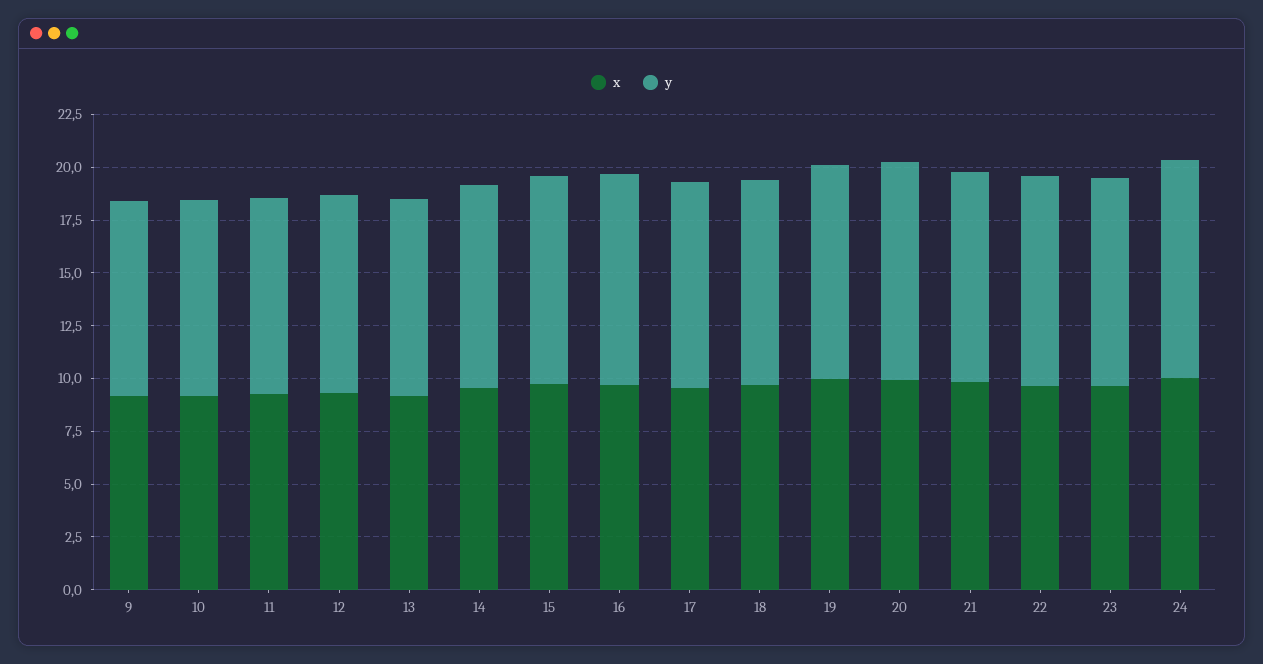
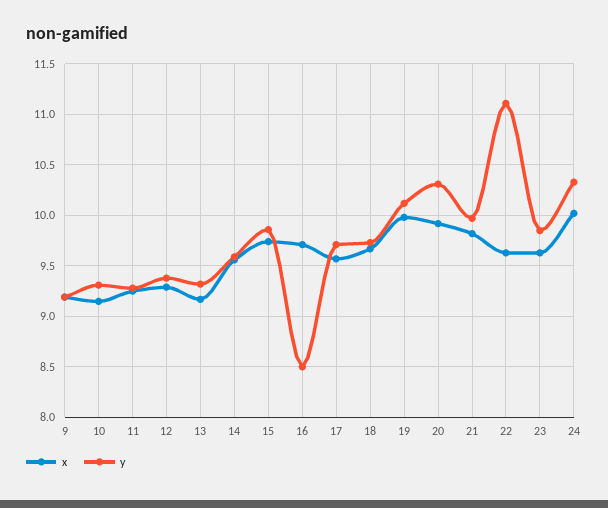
y, 16: 10 -> 8.5
y, 22: 10 -> 11.1

